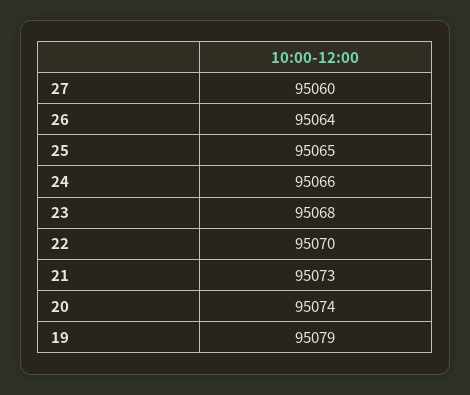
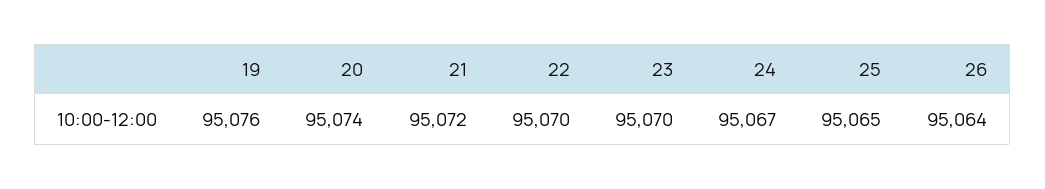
27: 95060 -> none
24: 95066 -> 95067
23: 95068 -> 95070
21: 95073 -> 95072
19: 95079 -> 95076

